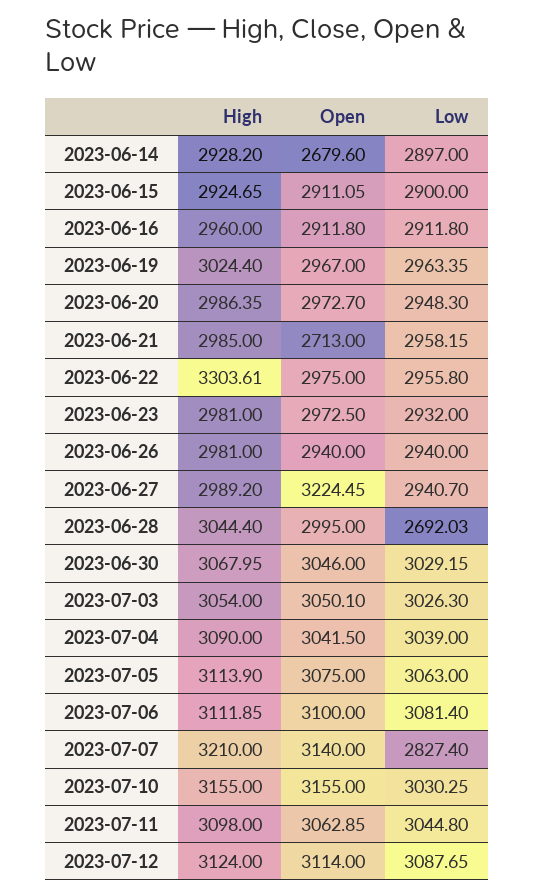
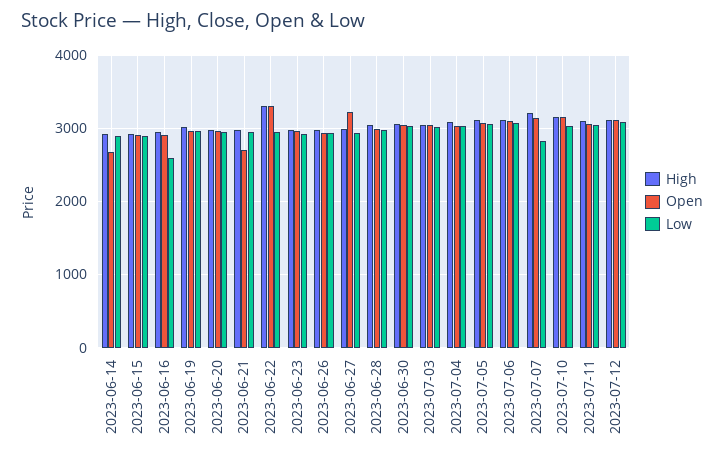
Low, 2023-06-16: 2911.8 -> 2600
Open, 2023-06-22: 2975 -> 3300
Low, 2023-06-28: 2692.03 -> 3000

